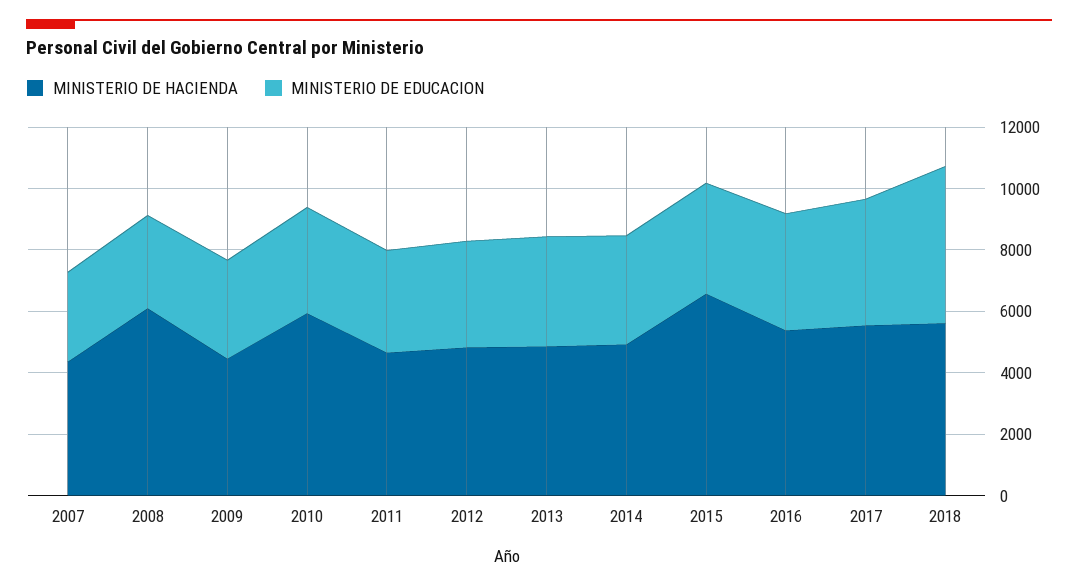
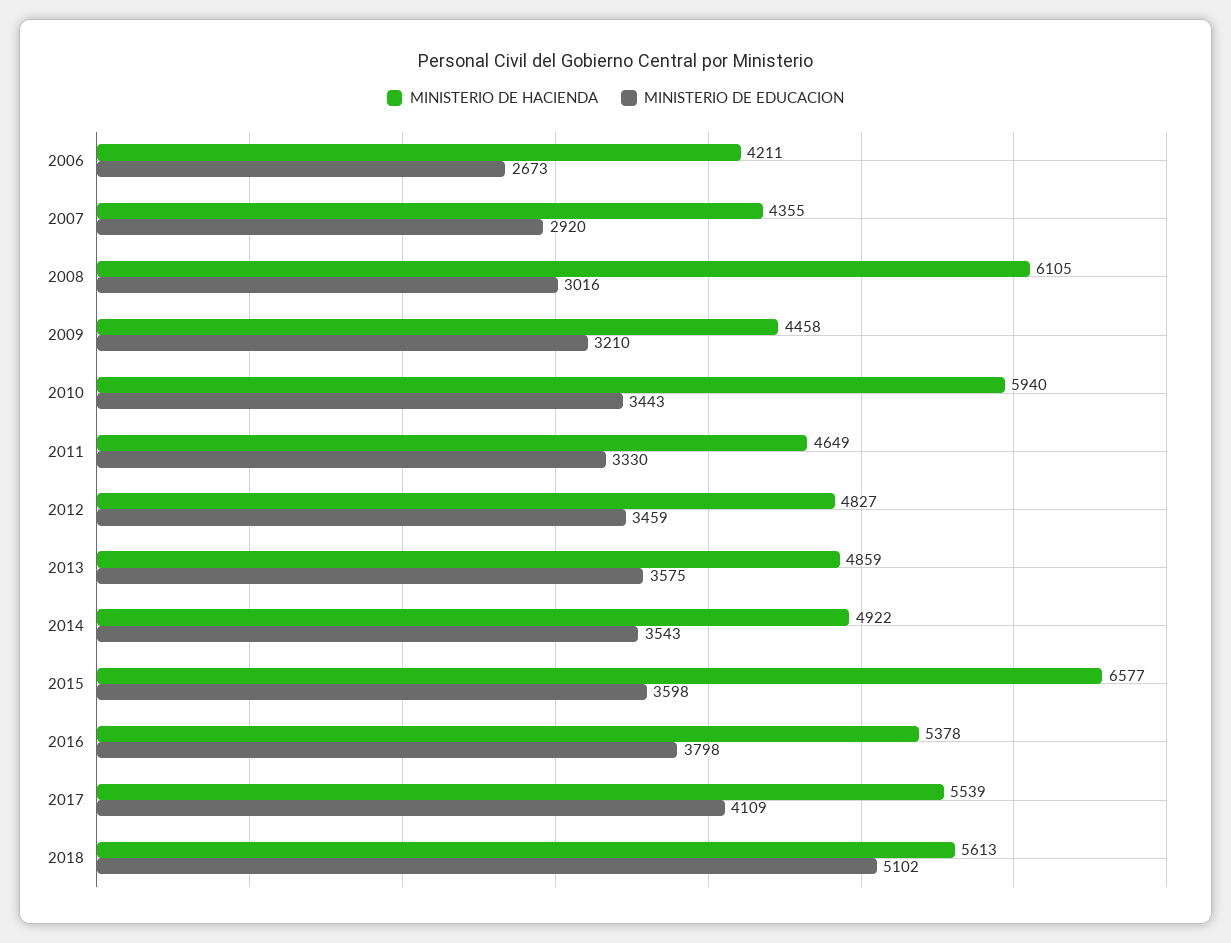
MINISTERIO DE HACIENDA, 2006: none -> 4211
MINISTERIO DE EDUCACION, 2006: none -> 2673

